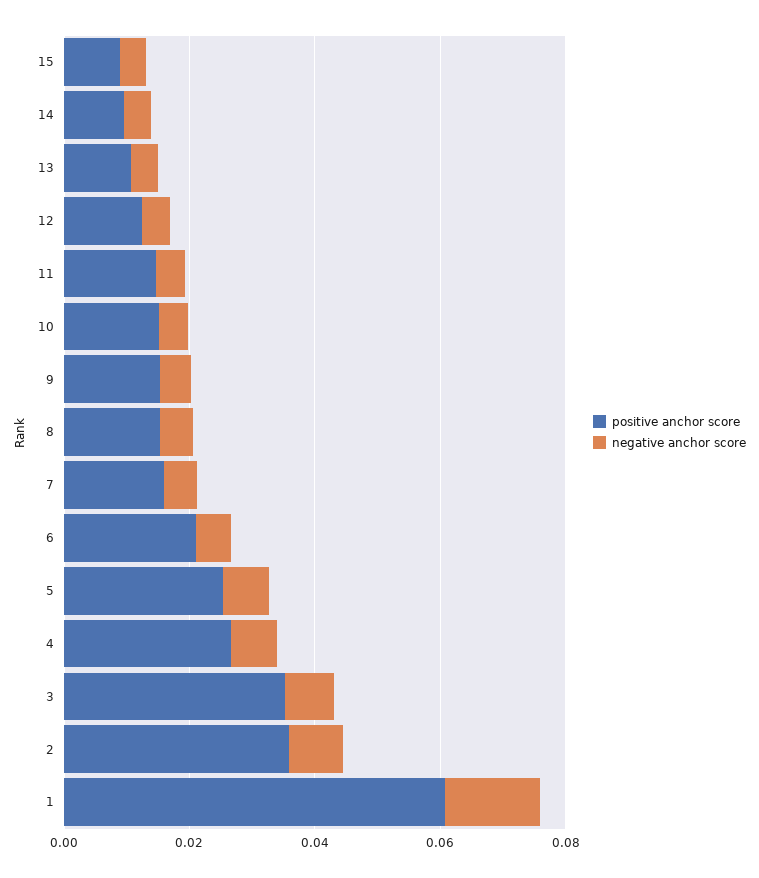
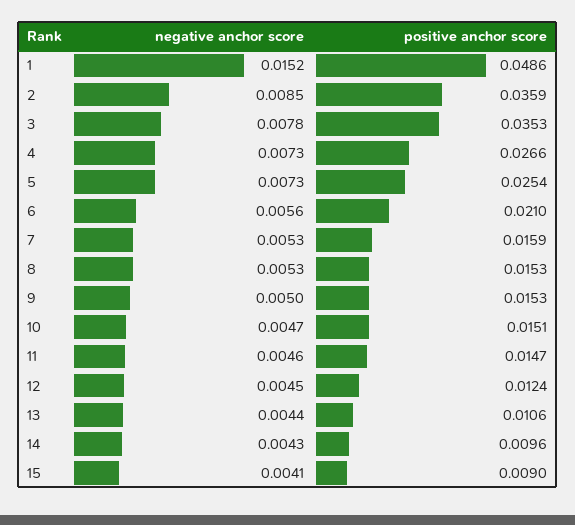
positive anchor score, 1: 0.06 -> 0.0486

